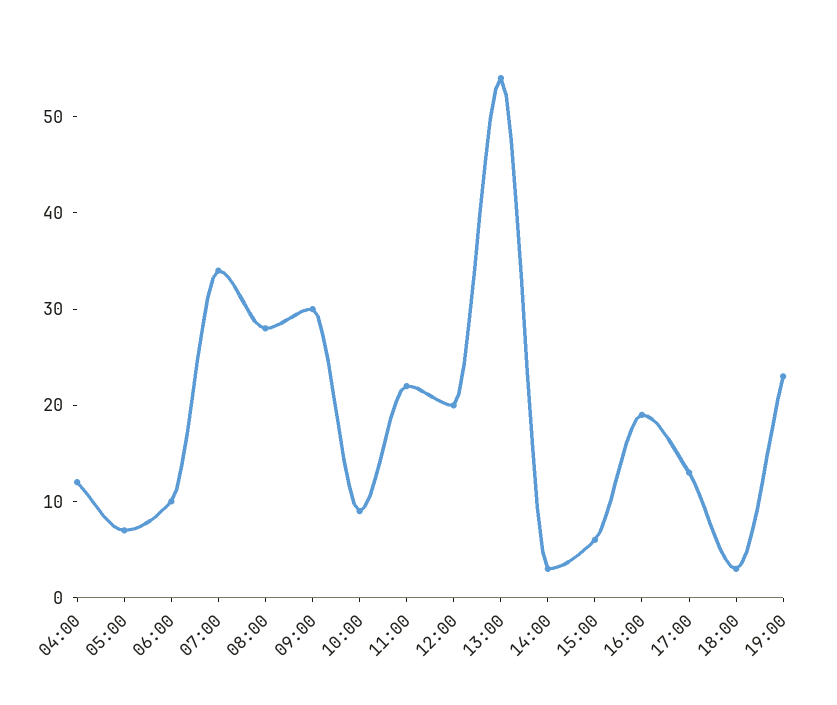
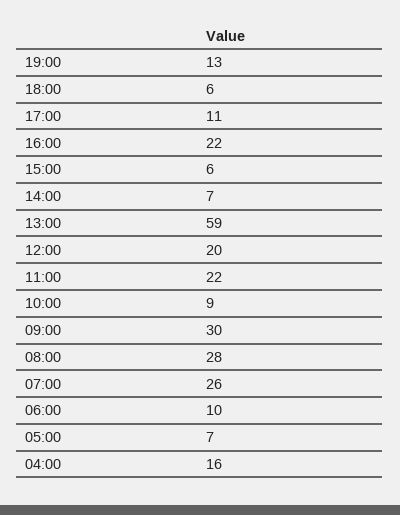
04:00: 12 -> 16
07:00: 34 -> 26
13:00: 54 -> 59
14:00: 3 -> 7
16:00: 19 -> 22
17:00: 13 -> 11
18:00: 3 -> 6
19:00: 23 -> 13

